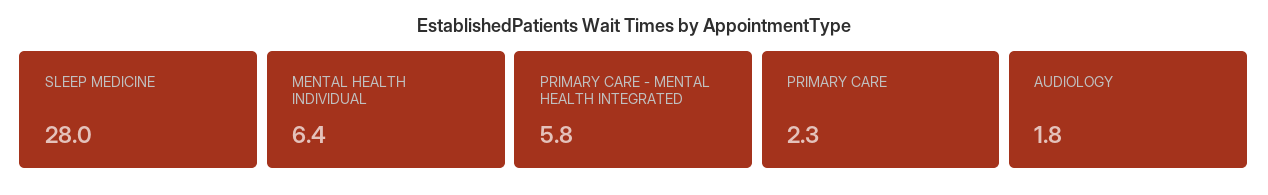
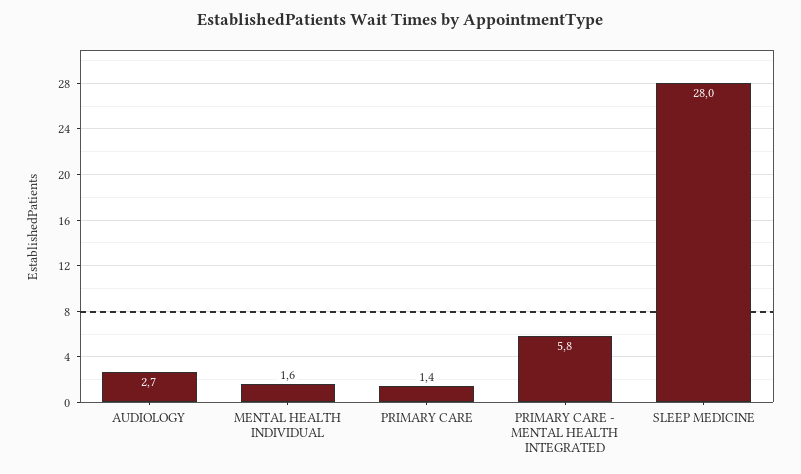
MENTAL HEALTH INDIVIDUAL: 6.4 -> 1.6
PRIMARY CARE: 2.3 -> 1.4
AUDIOLOGY: 1.8 -> 2.7

